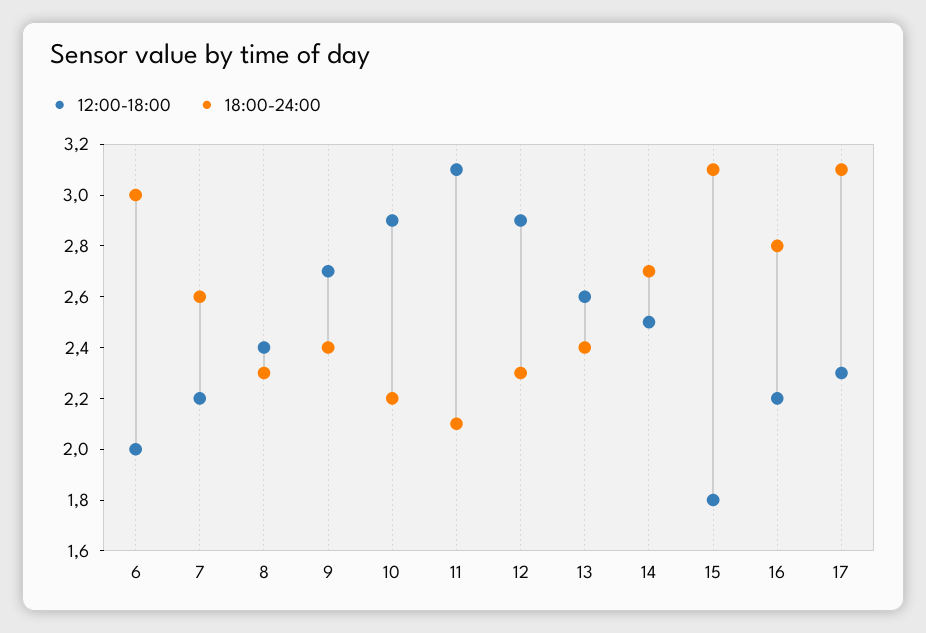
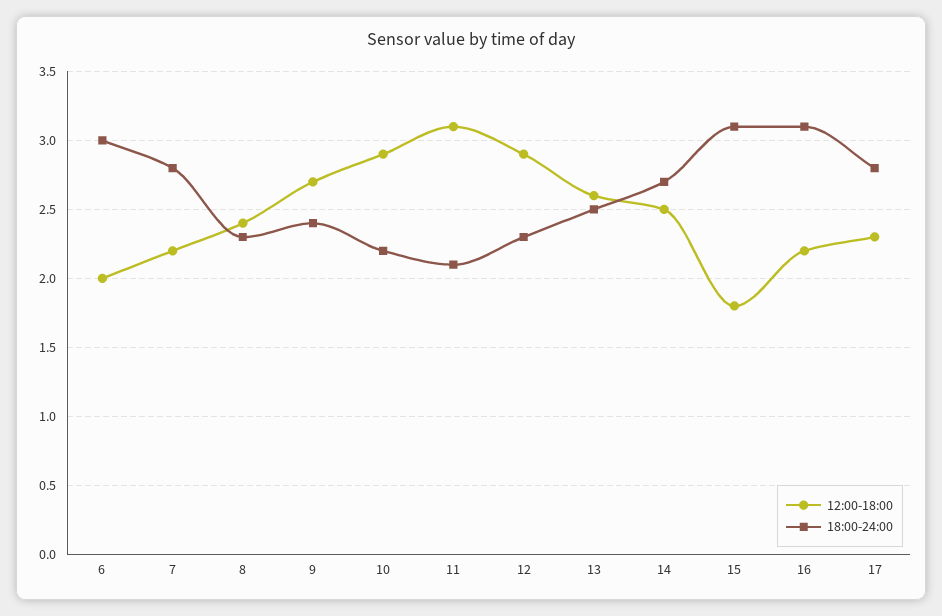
18:00-24:00, 7: 2.6 -> 2.8
18:00-24:00, 13: 2.4 -> 2.5
18:00-24:00, 16: 2.8 -> 3.1
18:00-24:00, 17: 3.1 -> 2.8

